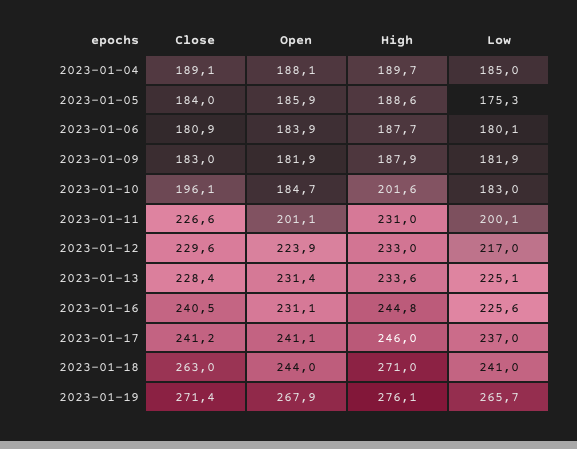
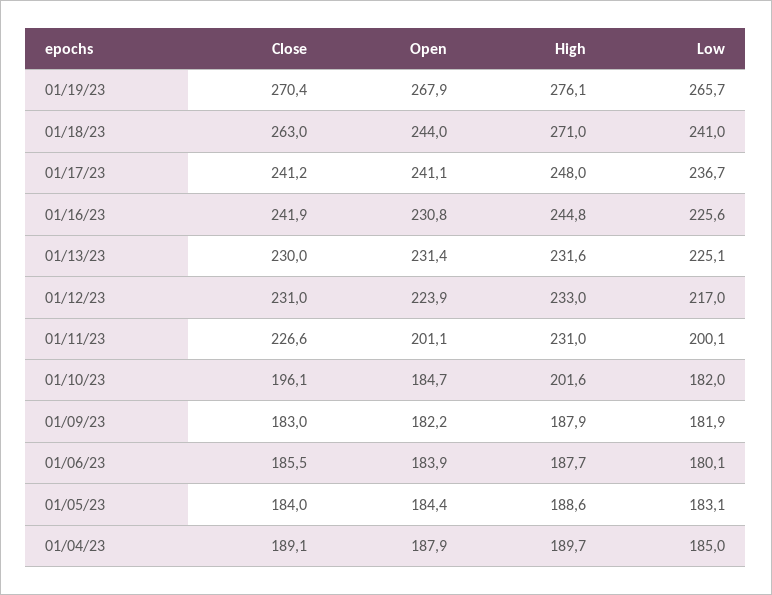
Open, 2023-01-04: 188.1 -> 187.9
Open, 2023-01-05: 185.9 -> 184.4
Low, 2023-01-05: 175.3 -> 183.1
Close, 2023-01-06: 180.9 -> 185.5
Open, 2023-01-09: 181.9 -> 182.2
Low, 2023-01-10: 183 -> 182
Close, 2023-01-12: 229.6 -> 231
Close, 2023-01-13: 228.4 -> 230
High, 2023-01-13: 233.6 -> 231.6
Close, 2023-01-16: 240.5 -> 241.9
Open, 2023-01-16: 231.1 -> 230.8
High, 2023-01-17: 246 -> 248
Low, 2023-01-17: 237 -> 236.7
Close, 2023-01-19: 271.4 -> 270.4

